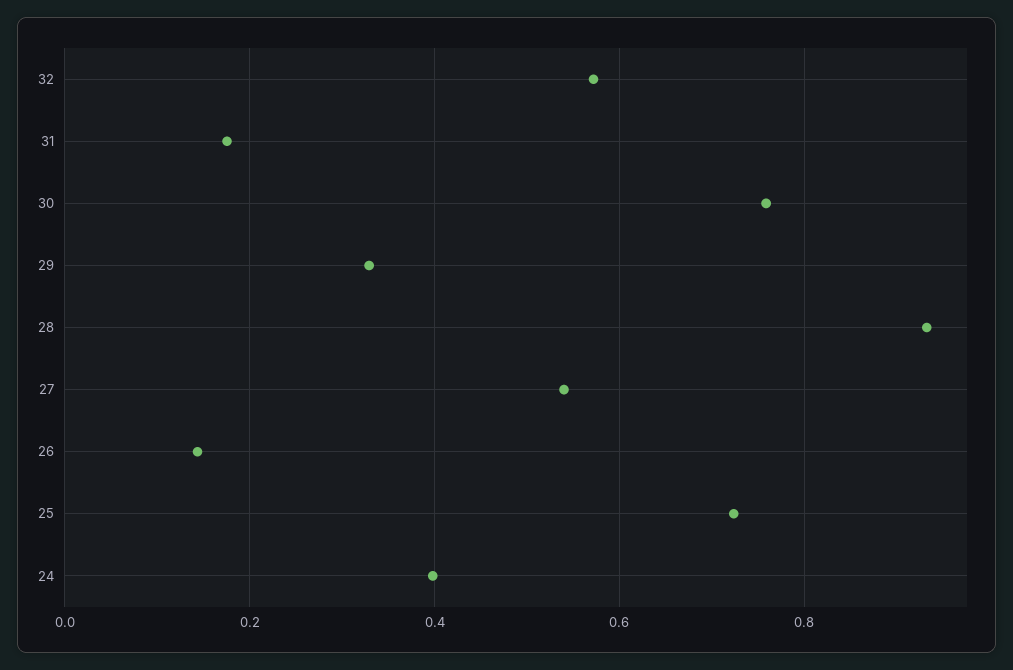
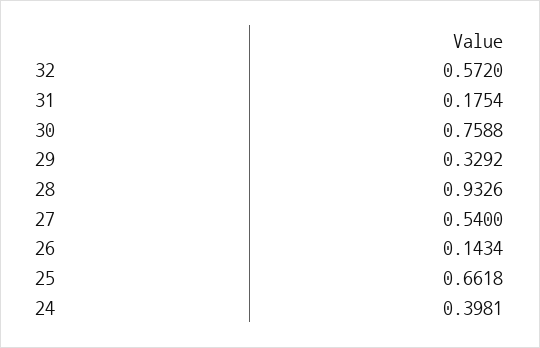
25: 0.72 -> 0.6618

